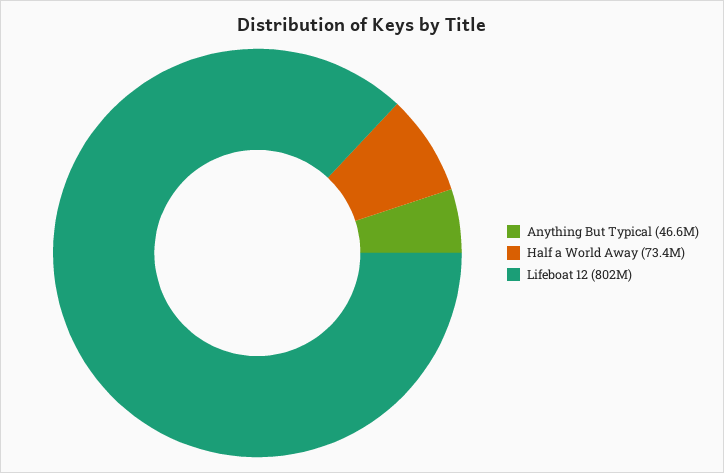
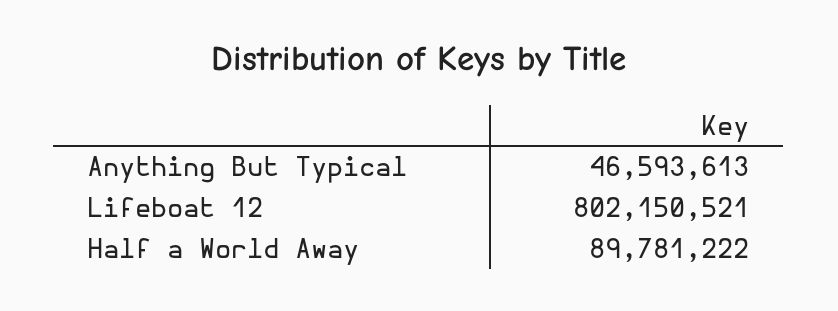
Half a World Away: 73400000 -> 89781222

